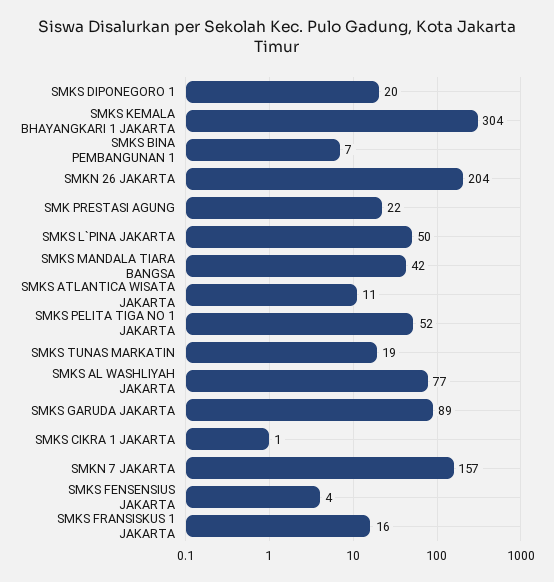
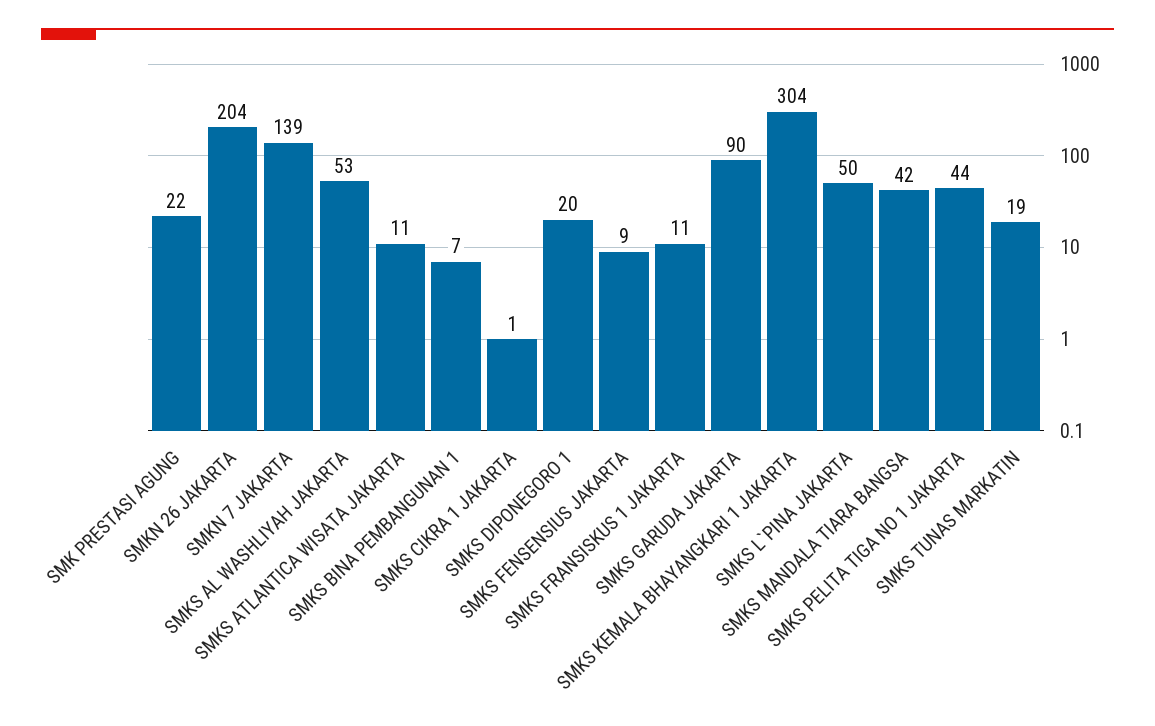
SMKS PELITA TIGA NO 1 JAKARTA: 52 -> 44
SMKS AL WASHLIYAH JAKARTA: 77 -> 53
SMKS GARUDA JAKARTA: 89 -> 90
SMKN 7 JAKARTA: 157 -> 139
SMKS FENSENSIUS JAKARTA: 4 -> 9
SMKS FRANSISKUS 1 JAKARTA: 16 -> 11

